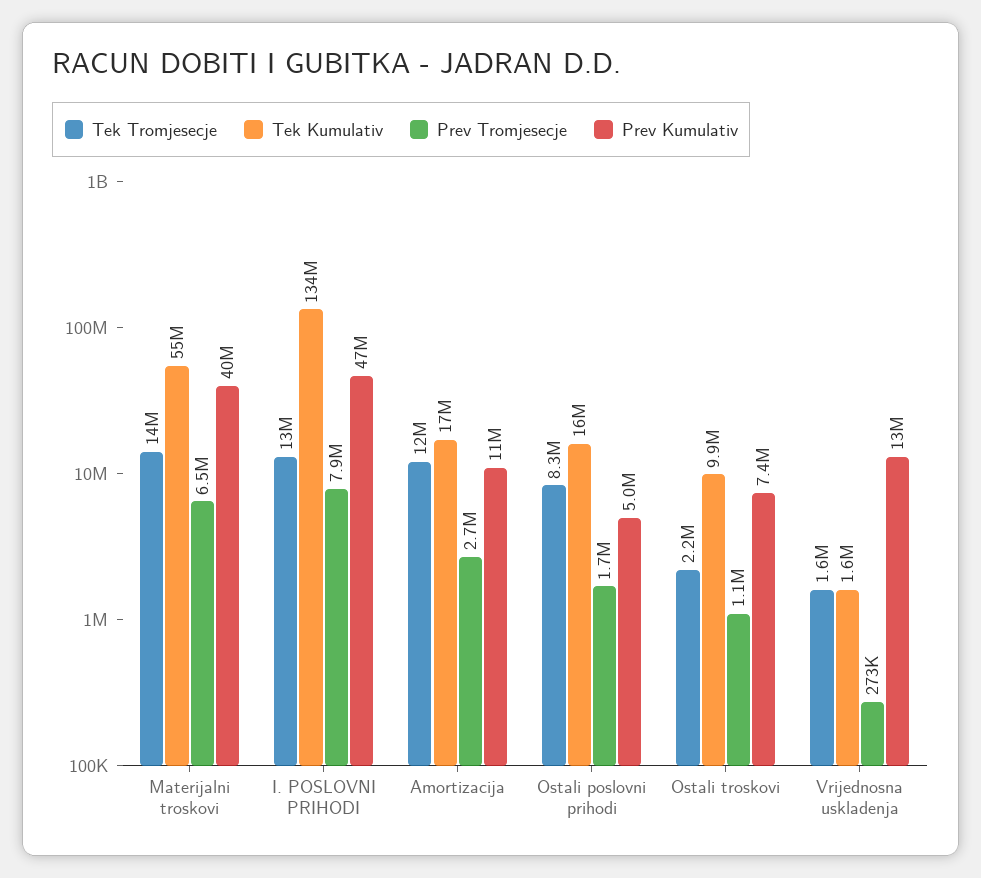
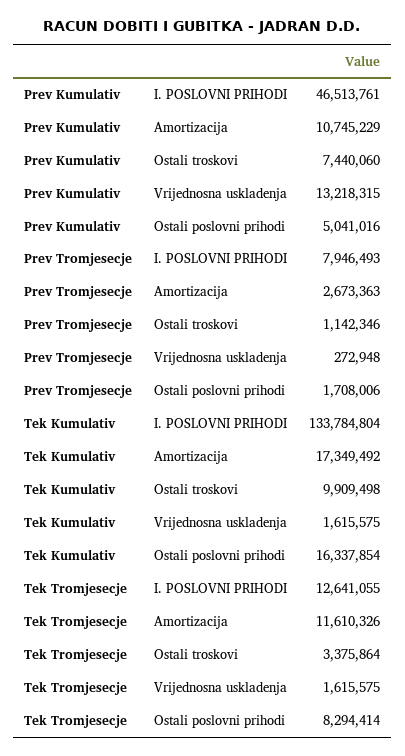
Tek Tromjesecje, Materijalni troskovi: 14000000 -> none
Tek Kumulativ, Materijalni troskovi: 55000000 -> none
Prev Tromjesecje, Materijalni troskovi: 6500000 -> none
Prev Kumulativ, Materijalni troskovi: 40000000 -> none
Tek Tromjesecje, Ostali troskovi: 2200000 -> 3375864

